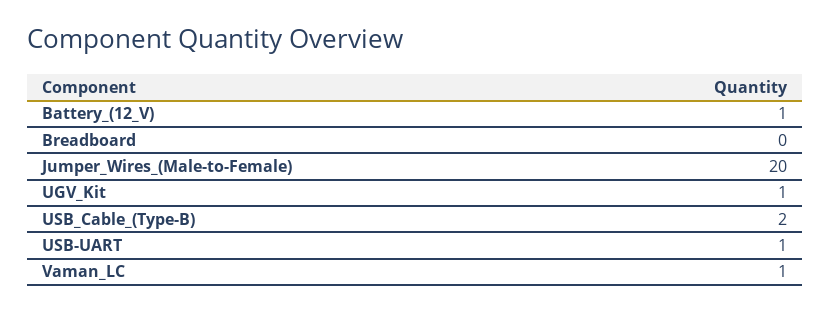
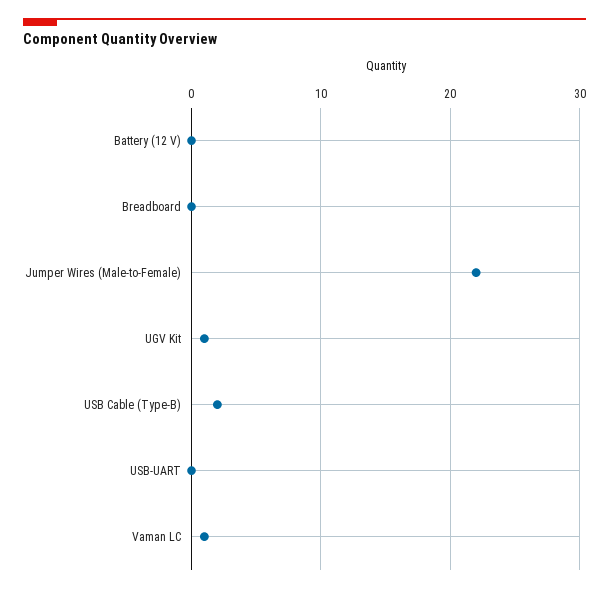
Battery_(12_V): 1 -> 0
Jumper_Wires_(Male-to-Female): 20 -> 22
USB-UART: 1 -> 0

